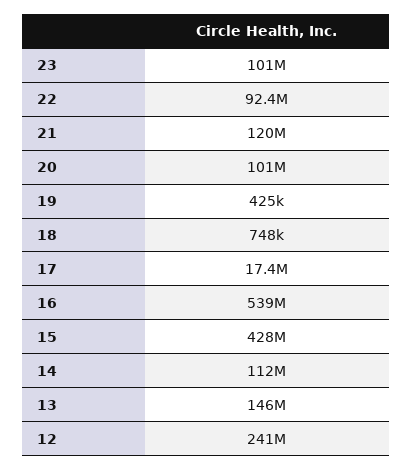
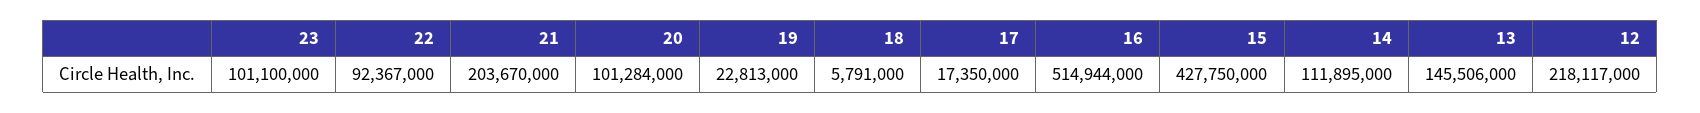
21: 120000000 -> 203670000
19: 425000 -> 22813000
18: 748000 -> 5791000
16: 539000000 -> 514944000
12: 241000000 -> 218117000

